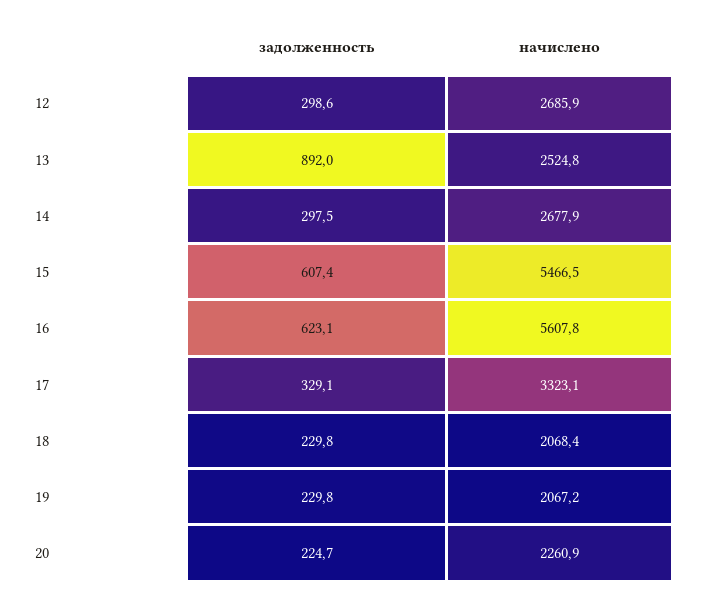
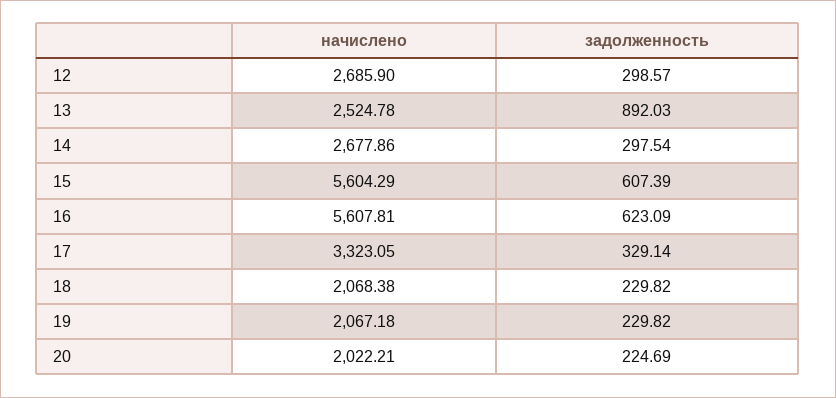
начислено, 15: 5466.5 -> 5604.29
начислено, 20: 2260.9 -> 2022.21

